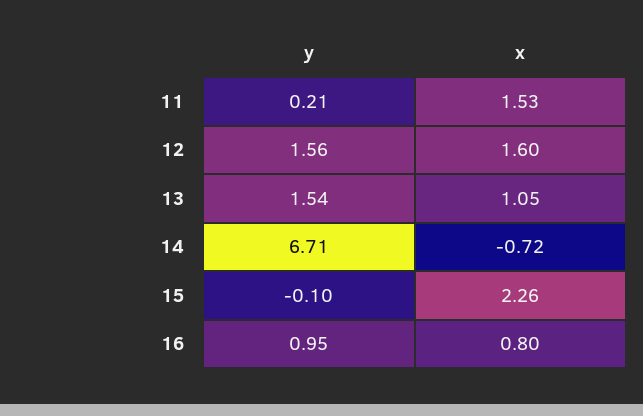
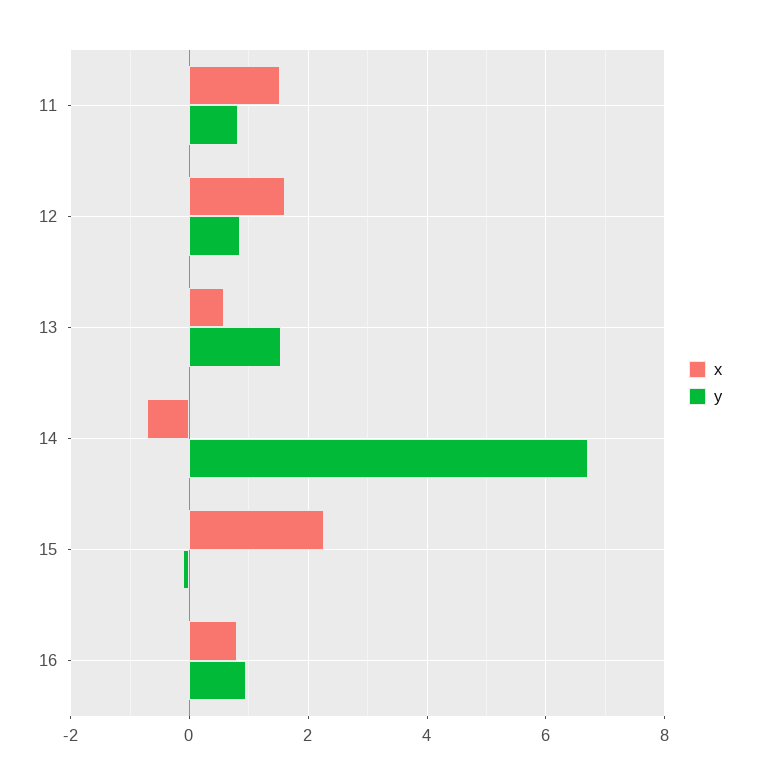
y, 11: 0.21 -> 0.8
y, 12: 1.56 -> 0.8
x, 13: 1.05 -> 0.6

